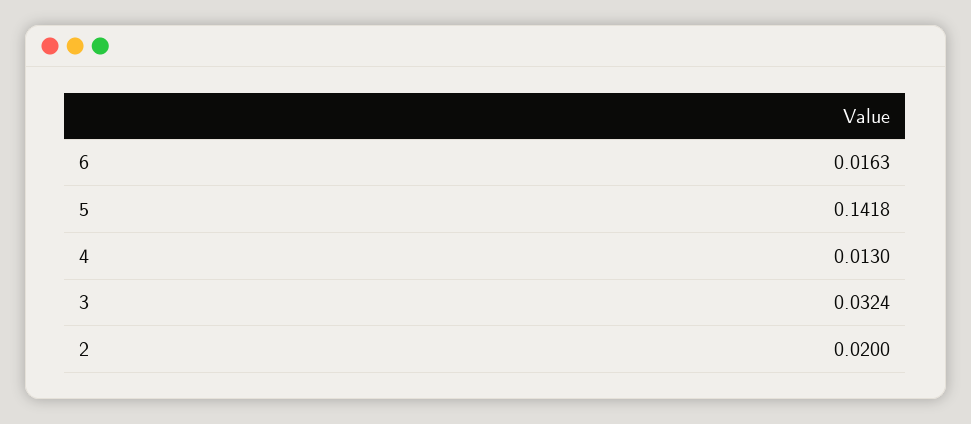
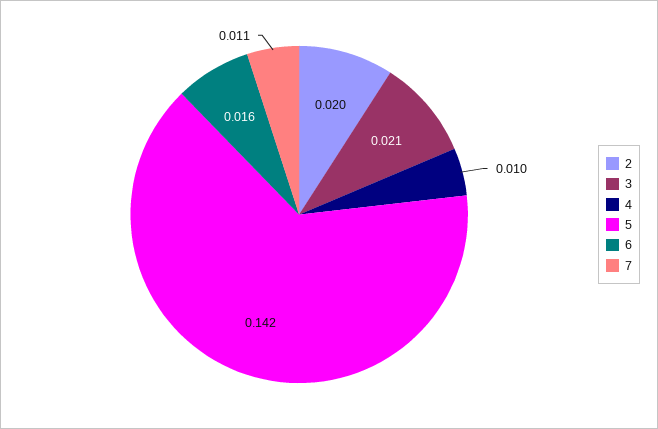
4: 0.013 -> 0.01
3: 0.0324 -> 0.021
7: none -> 0.011

